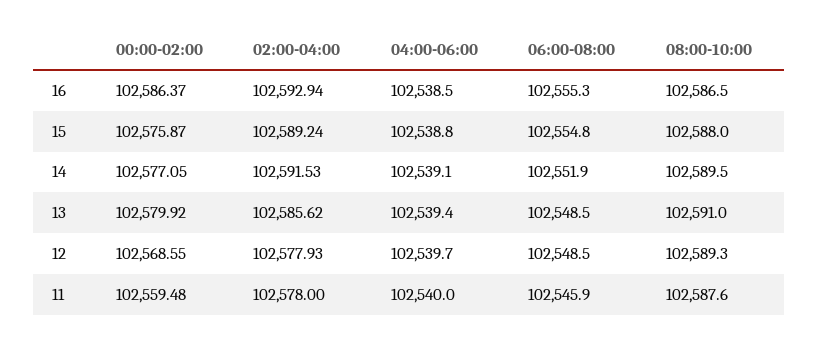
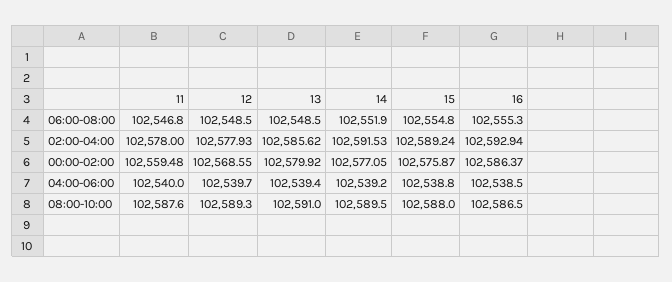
04:00-06:00, 14: 102539.1 -> 102539.2
06:00-08:00, 11: 102545.9 -> 102546.8

